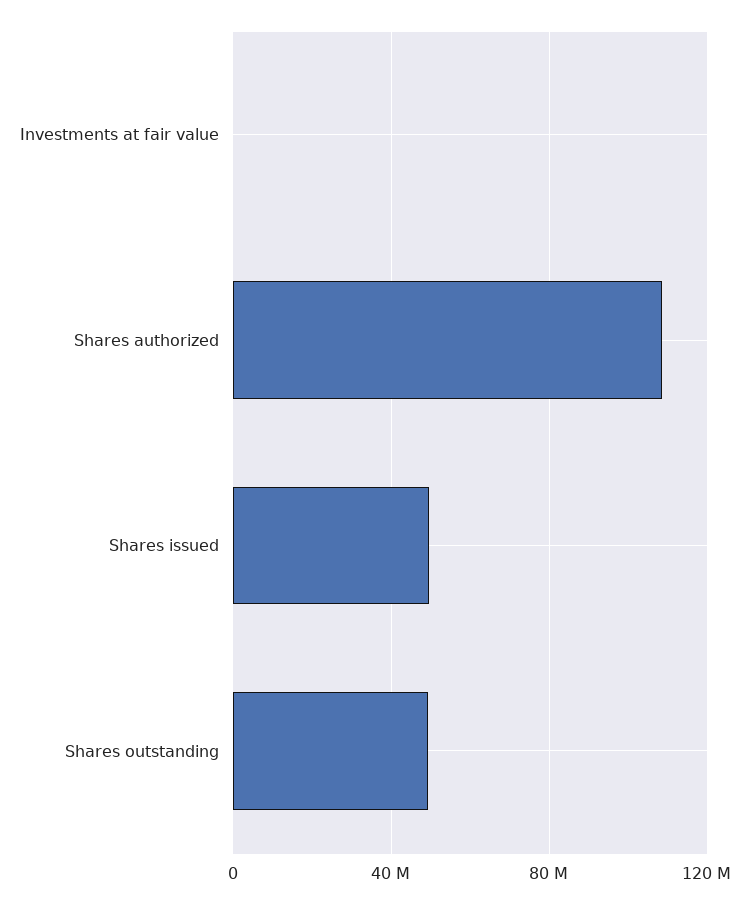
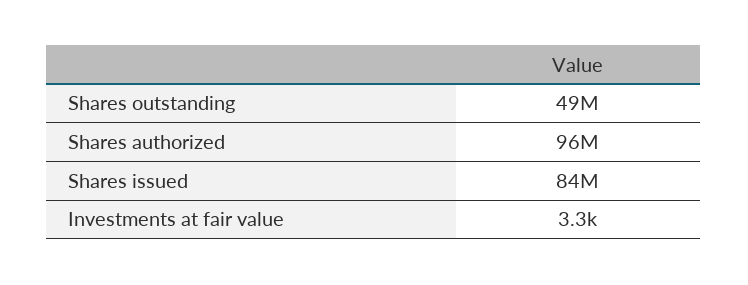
Shares authorized: 110000000 -> 96000000
Shares issued: 50000000 -> 84000000

